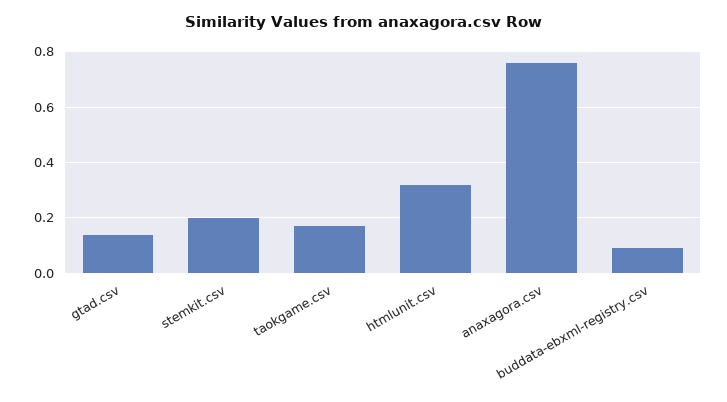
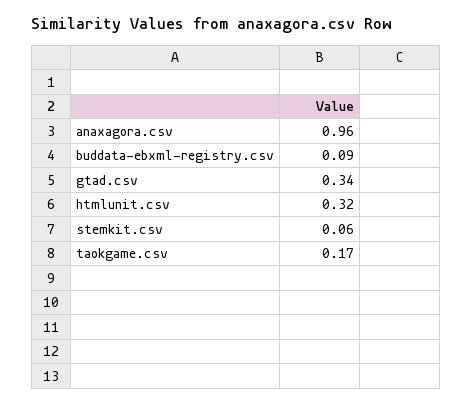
gtad.csv: 0.15 -> 0.34
stemkit.csv: 0.2 -> 0.06
anaxagora.csv: 0.75 -> 0.96

